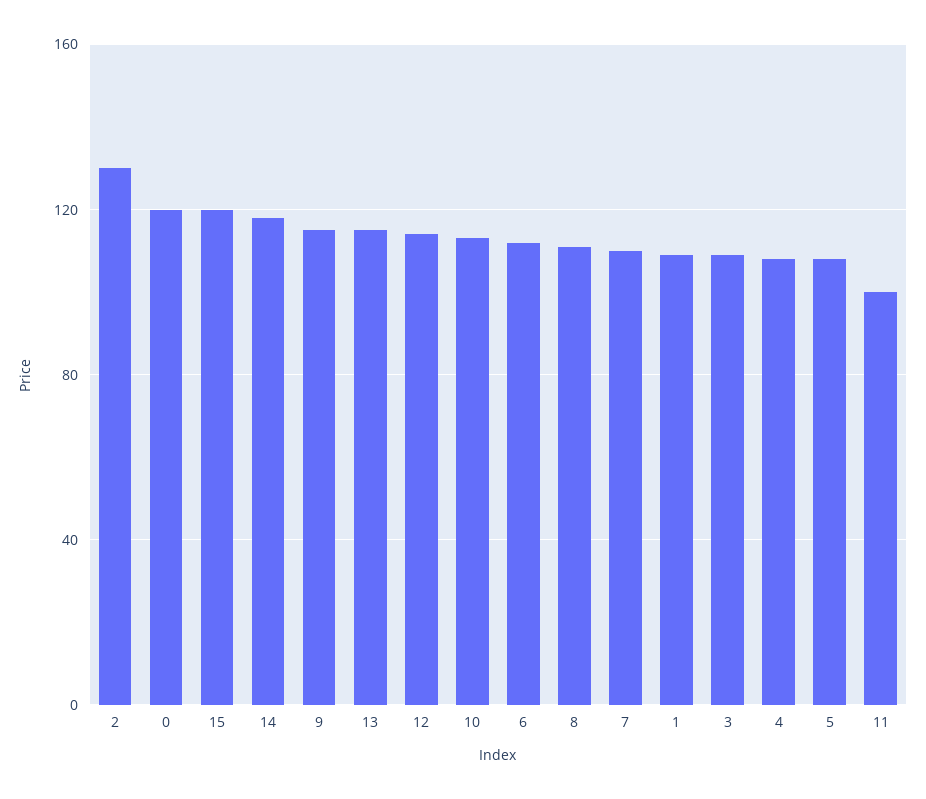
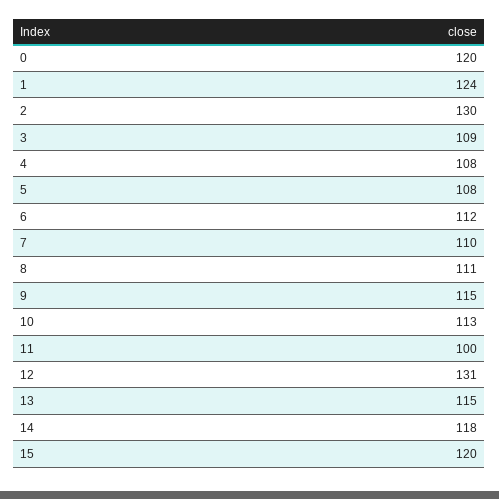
12: 115 -> 131
1: 110 -> 124

